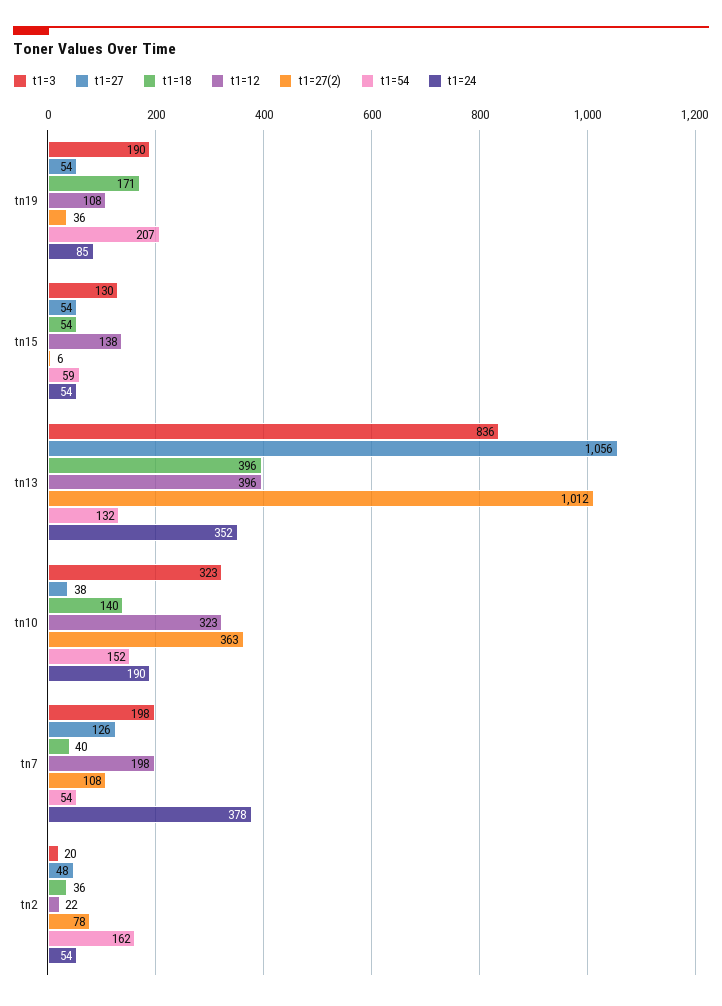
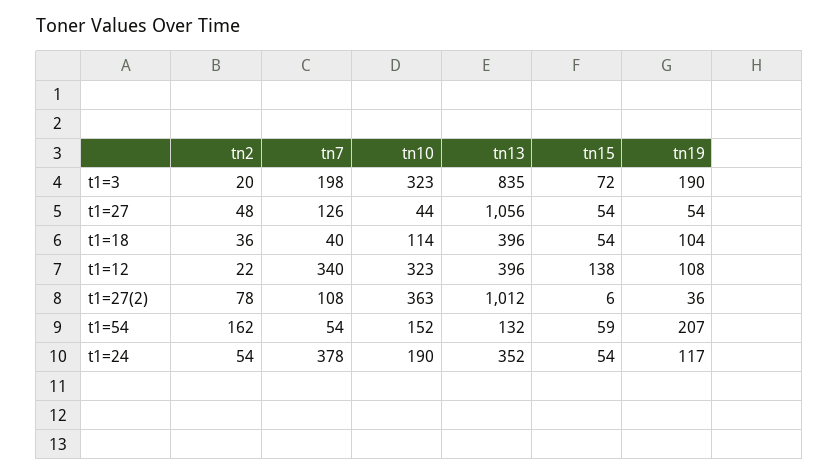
t1=18, tn19: 171 -> 104
t1=24, tn19: 85 -> 117
t1=3, tn15: 130 -> 72
t1=3, tn13: 836 -> 835
t1=27, tn10: 38 -> 44
t1=18, tn10: 140 -> 114
t1=12, tn7: 198 -> 340

